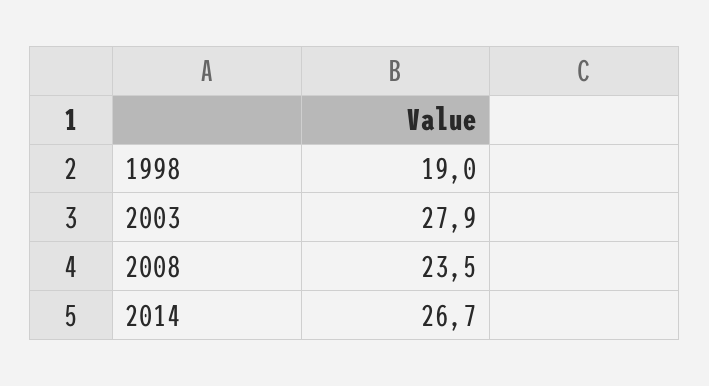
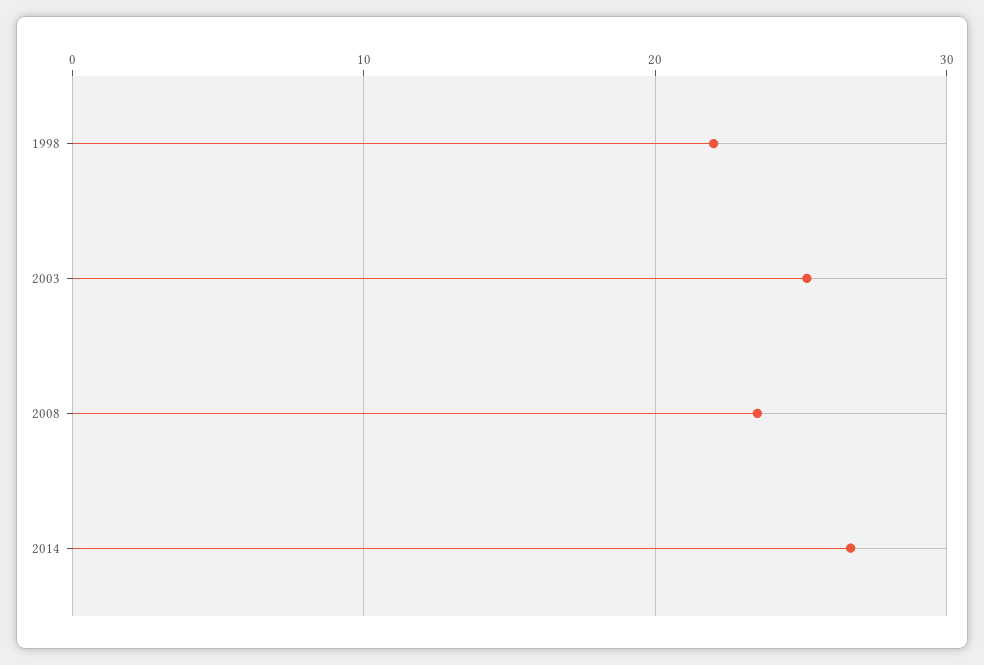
1998: 19 -> 22
2003: 27.9 -> 25

